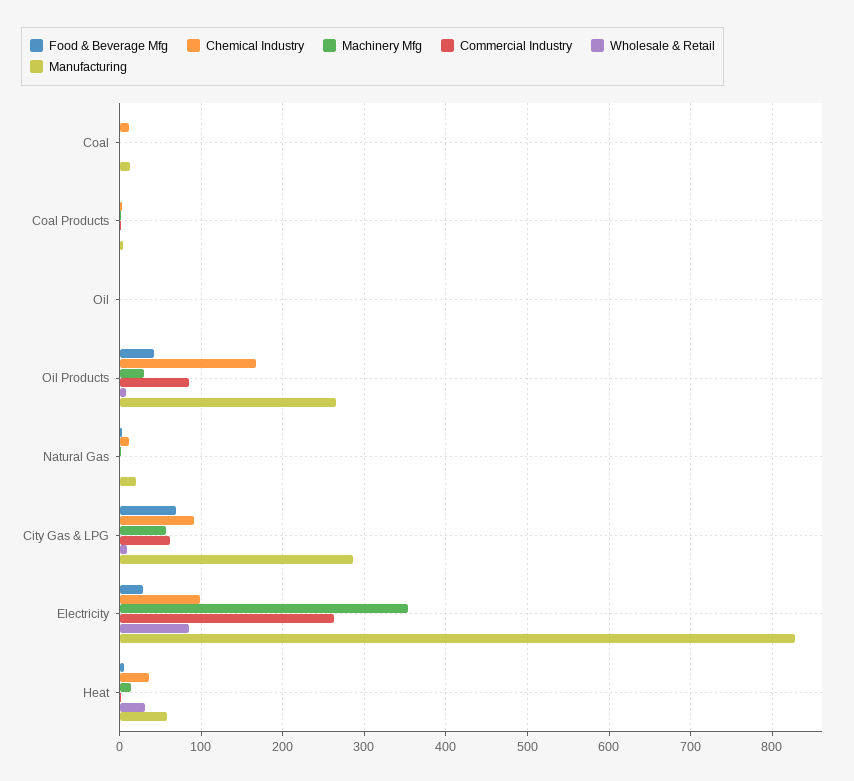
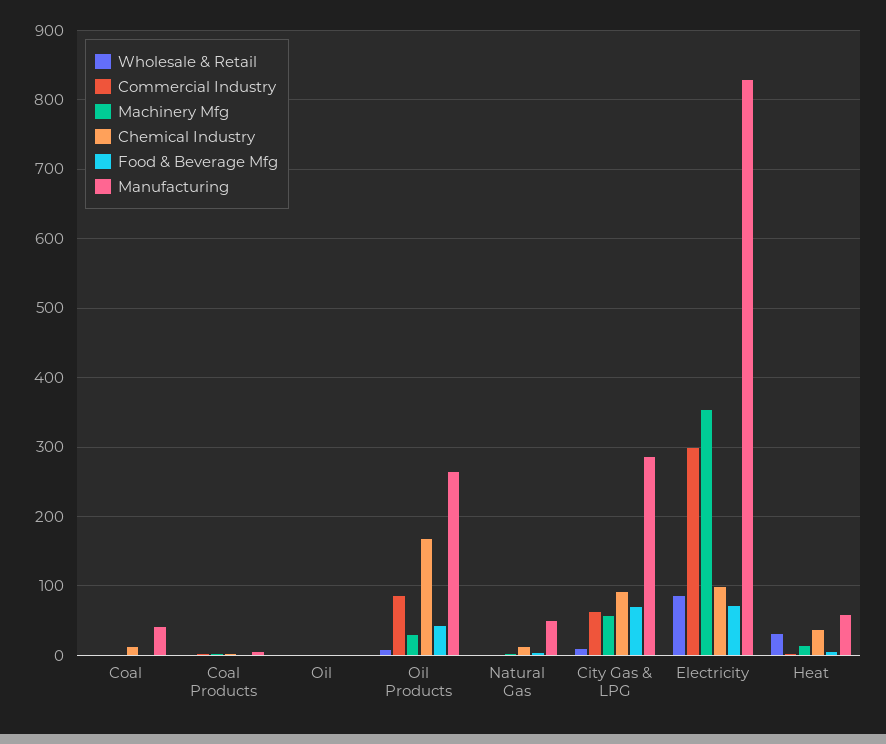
Manufacturing, Coal: 10 -> 40
Manufacturing, Natural Gas: 20 -> 50
Food & Beverage Mfg, Electricity: 30 -> 70
Commercial Industry, Electricity: 260 -> 300

